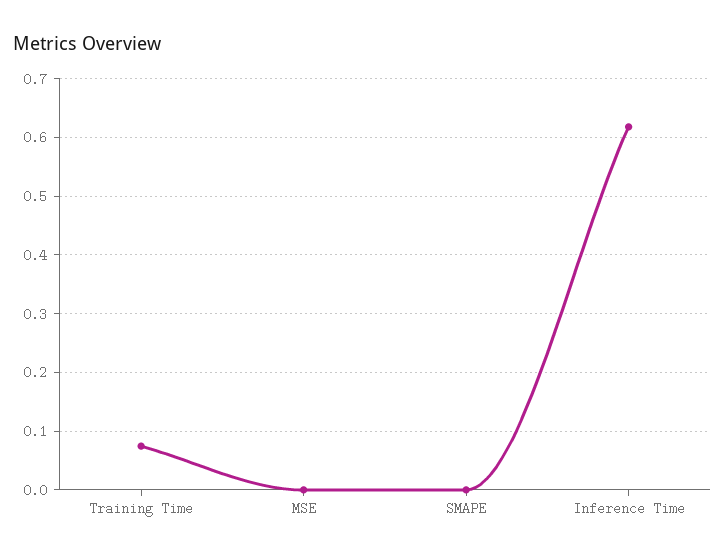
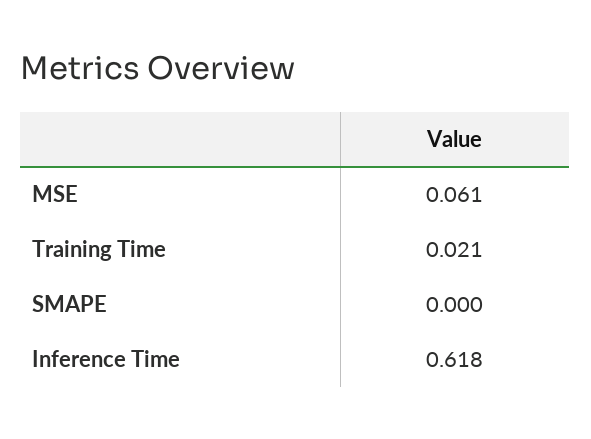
Training Time: 0.08 -> 0.021
MSE: 0 -> 0.061

